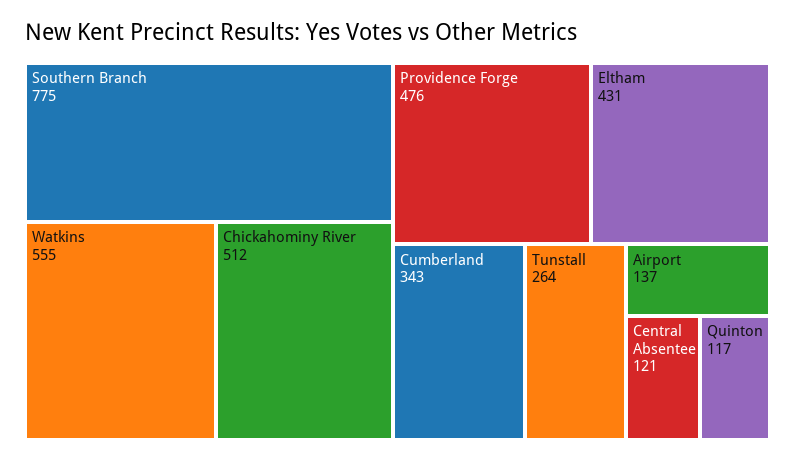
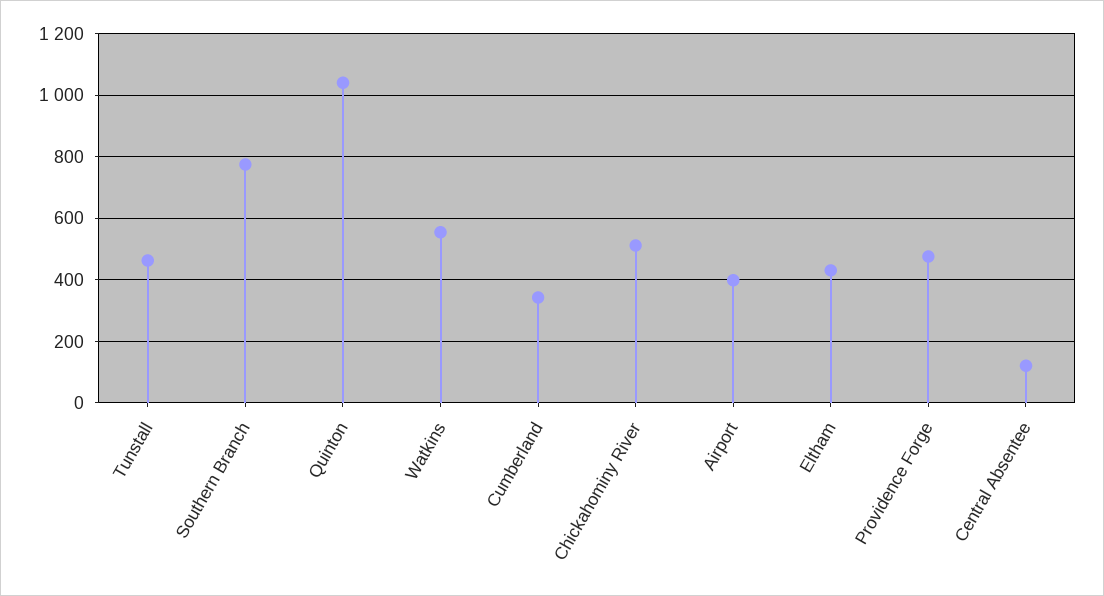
Tunstall: 264 -> 460
Airport: 137 -> 400
Quinton: 117 -> 1040

